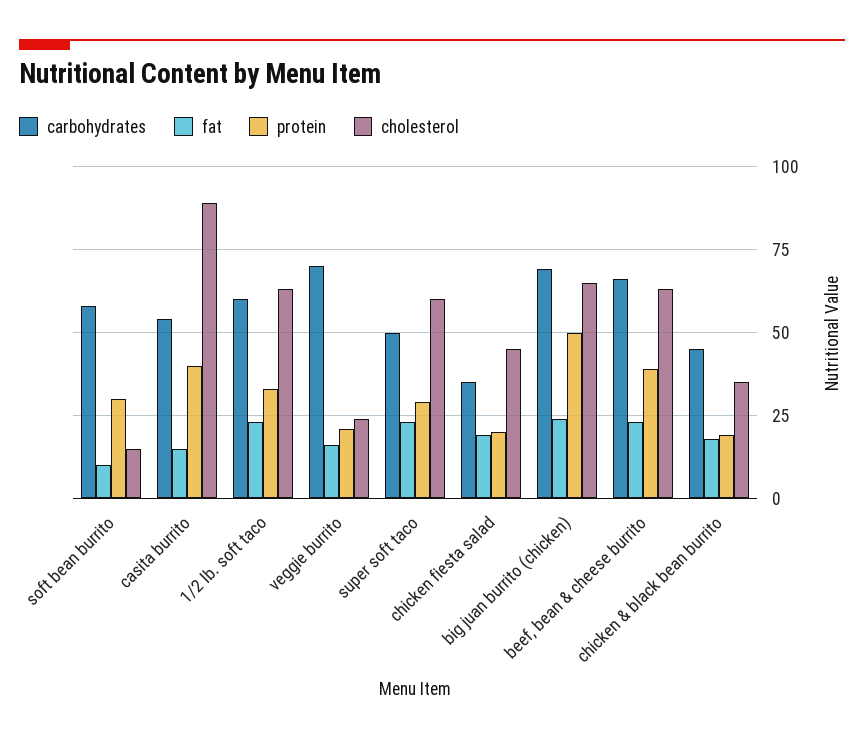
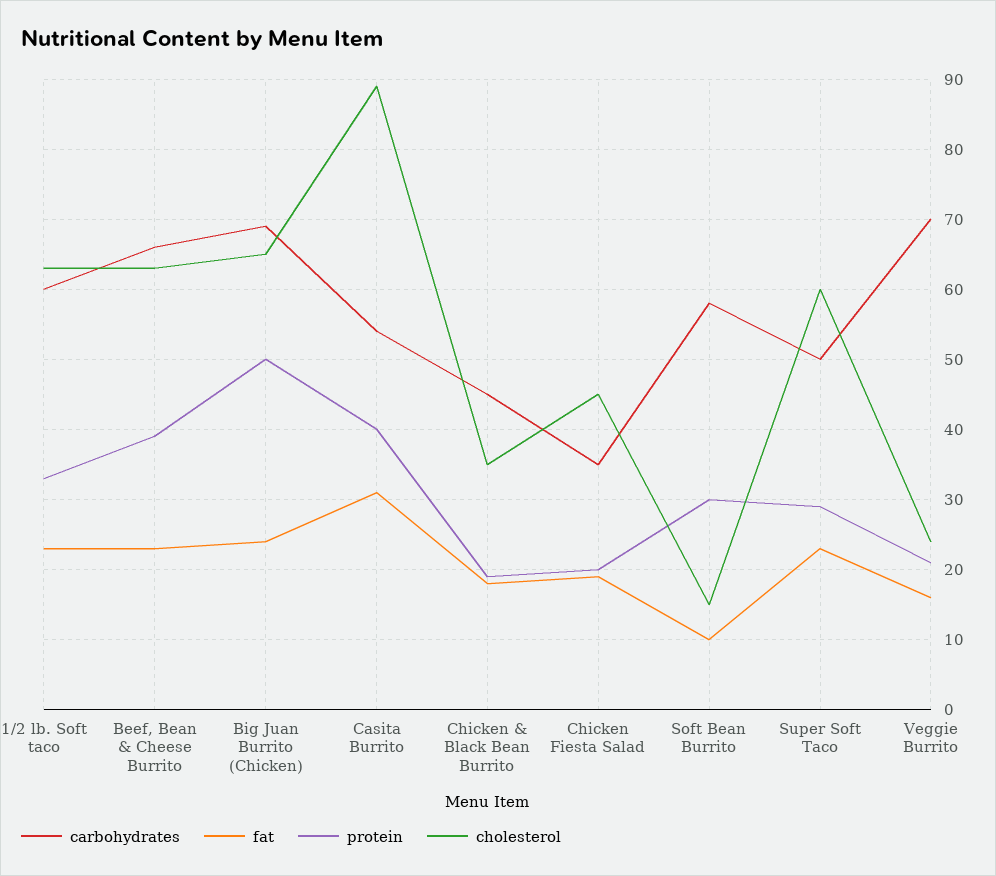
fat, casita burrito: 15 -> 31

